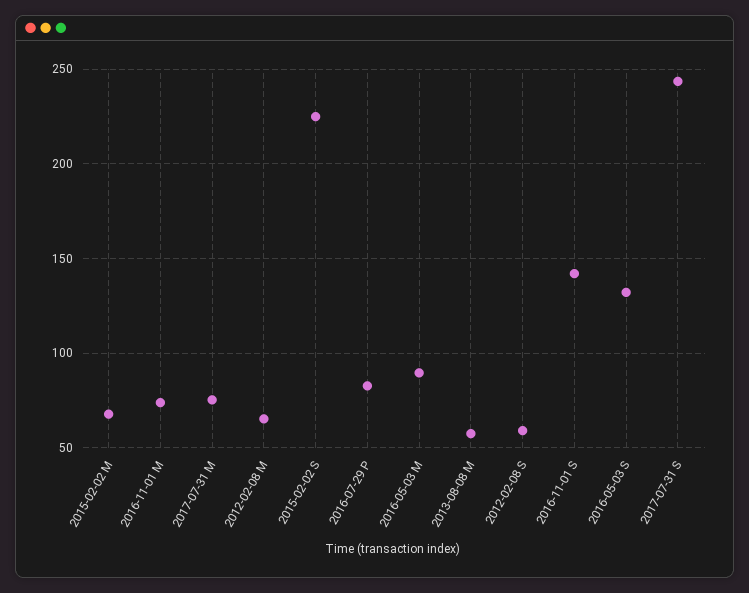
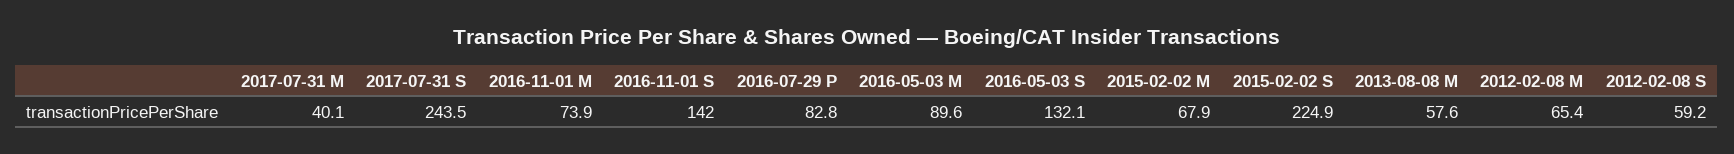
2017-07-31 M: 75 -> 40.1

